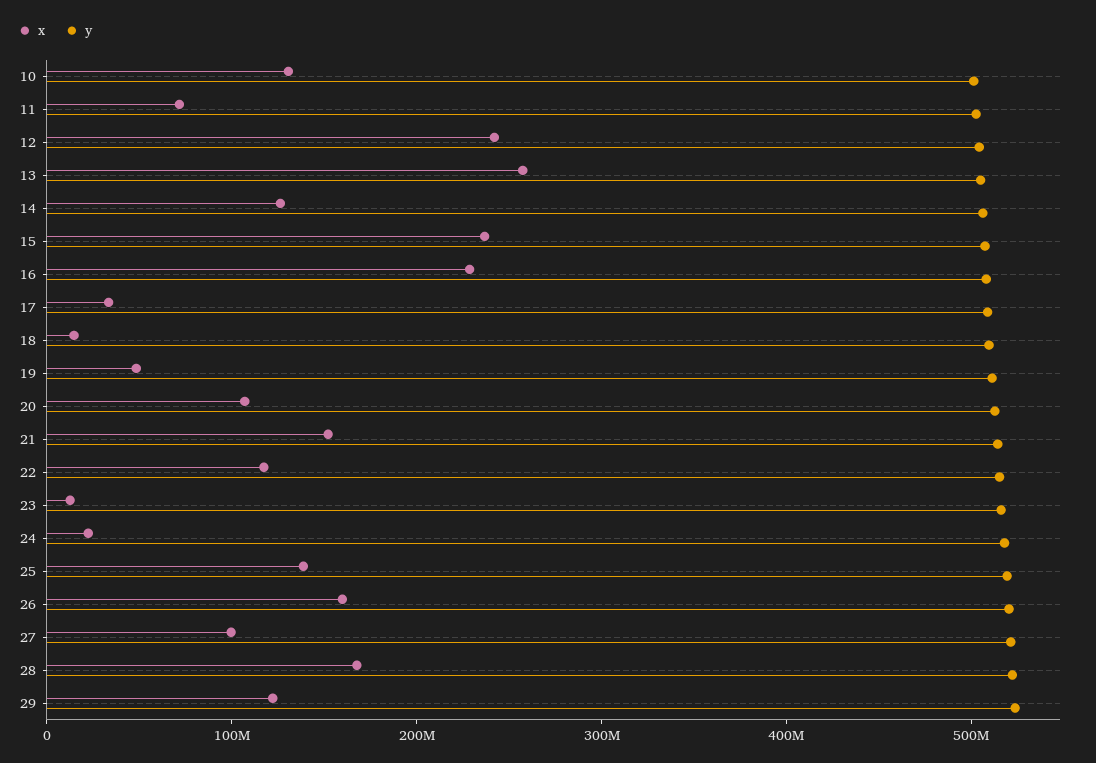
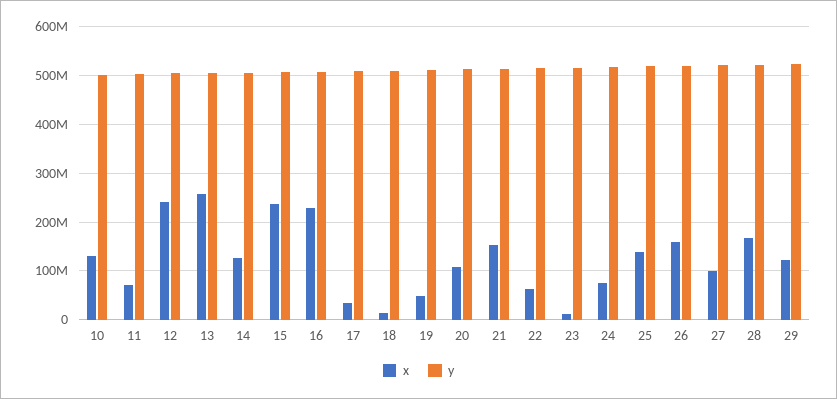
x, 22: 120000000 -> 60000000
x, 24: 20000000 -> 80000000

